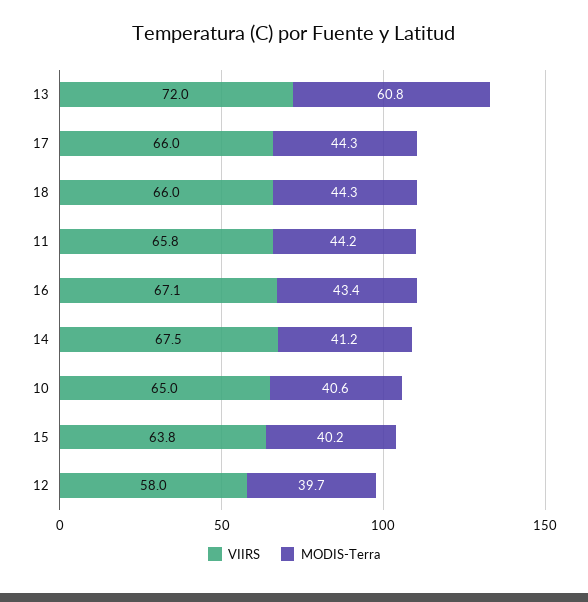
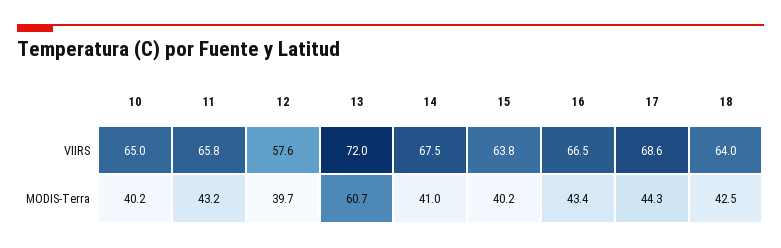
MODIS-Terra, 13: 60.8 -> 60.7
VIIRS, 17: 66 -> 68.6
VIIRS, 18: 66 -> 64
MODIS-Terra, 18: 44.3 -> 42.5
MODIS-Terra, 11: 44.2 -> 43.2
VIIRS, 16: 67.1 -> 66.5
MODIS-Terra, 14: 41.2 -> 41
MODIS-Terra, 10: 40.6 -> 40.2
VIIRS, 12: 58 -> 57.6

